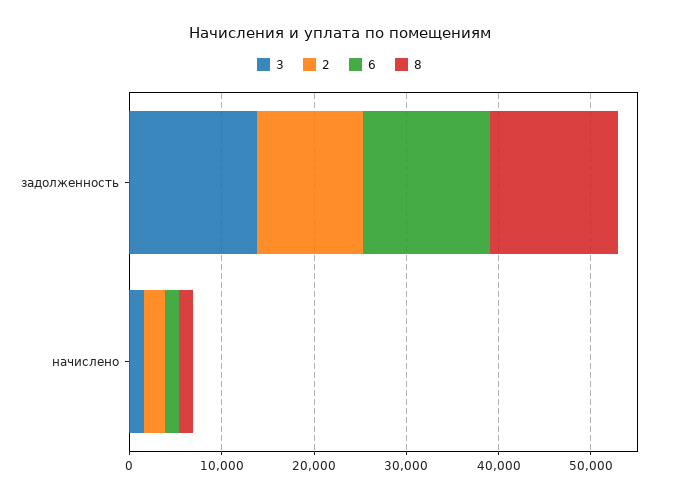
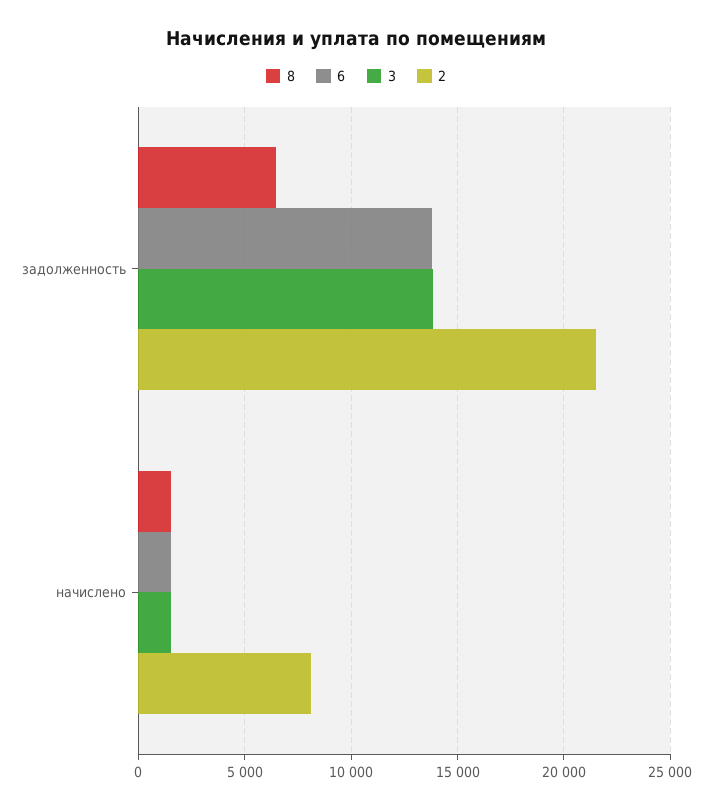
2, задолженность: 12000 -> 21500
8, задолженность: 14000 -> 6500
2, начислено: 2000 -> 8000

